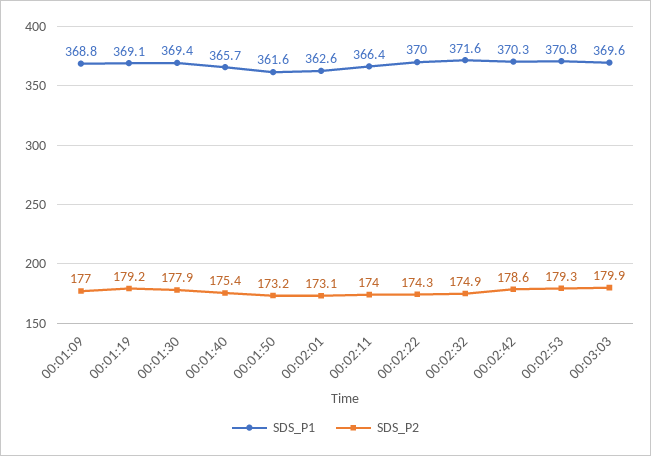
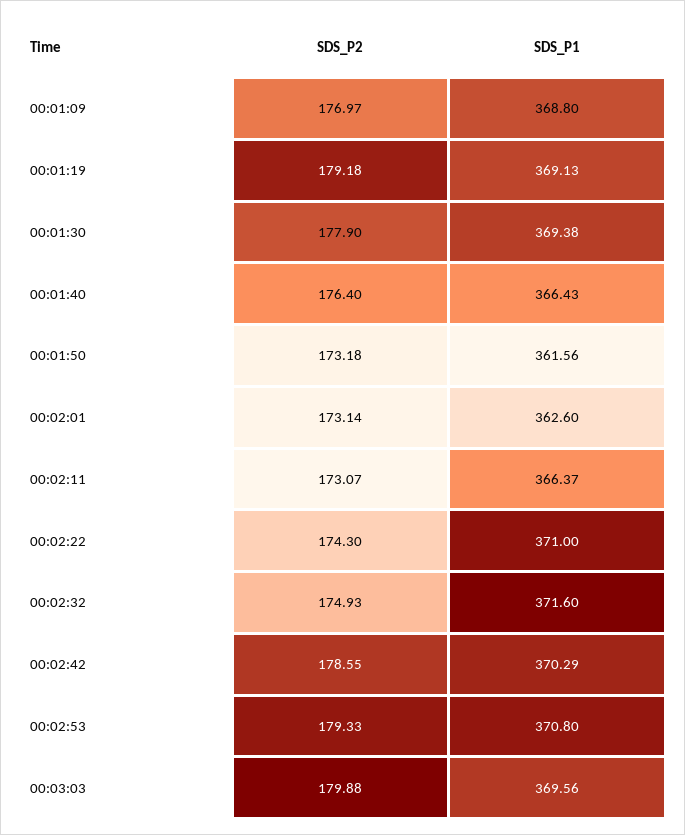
SDS_P1, 00:01:40: 365.7 -> 366.43
SDS_P2, 00:01:40: 175.4 -> 176.4
SDS_P2, 00:02:11: 174 -> 173.07
SDS_P1, 00:02:22: 370 -> 371

